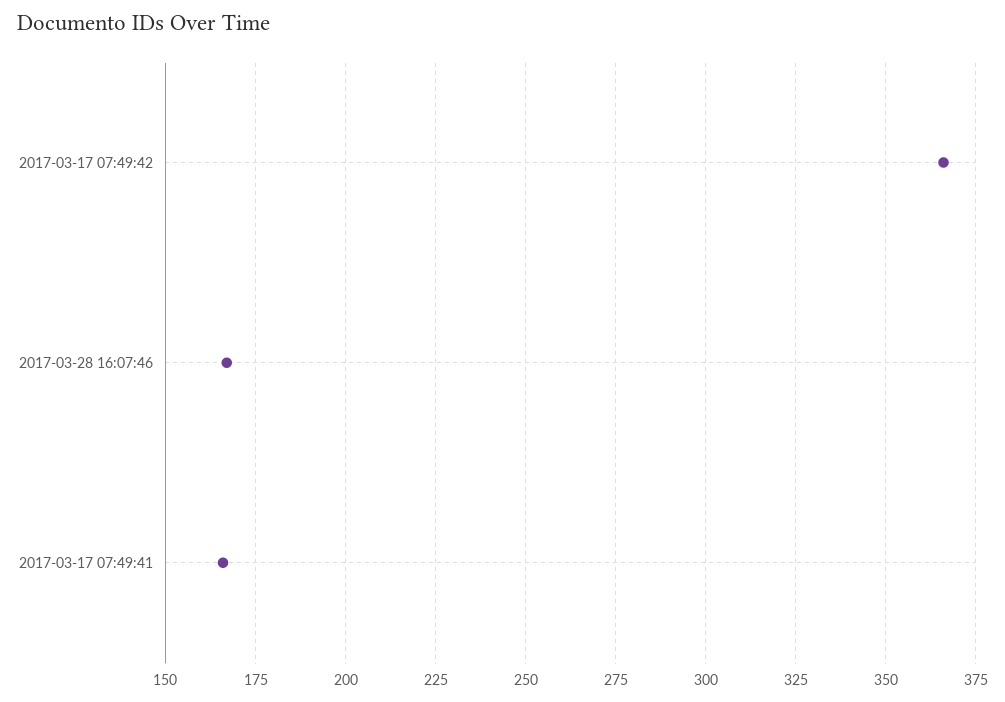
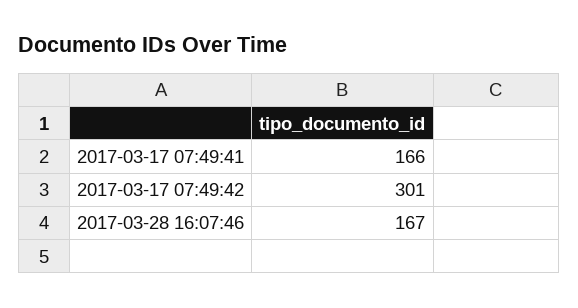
2017-03-17 07:49:42: 365 -> 301

